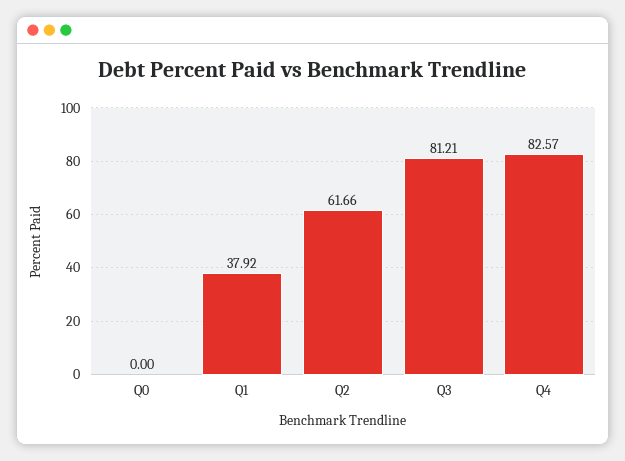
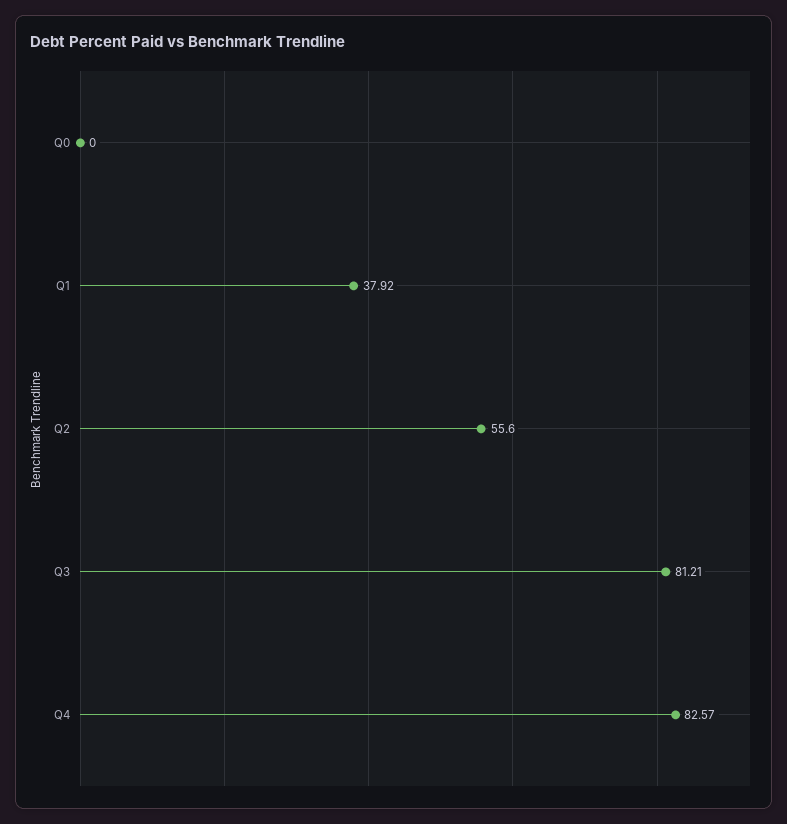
Q2: 61.66 -> 55.6

